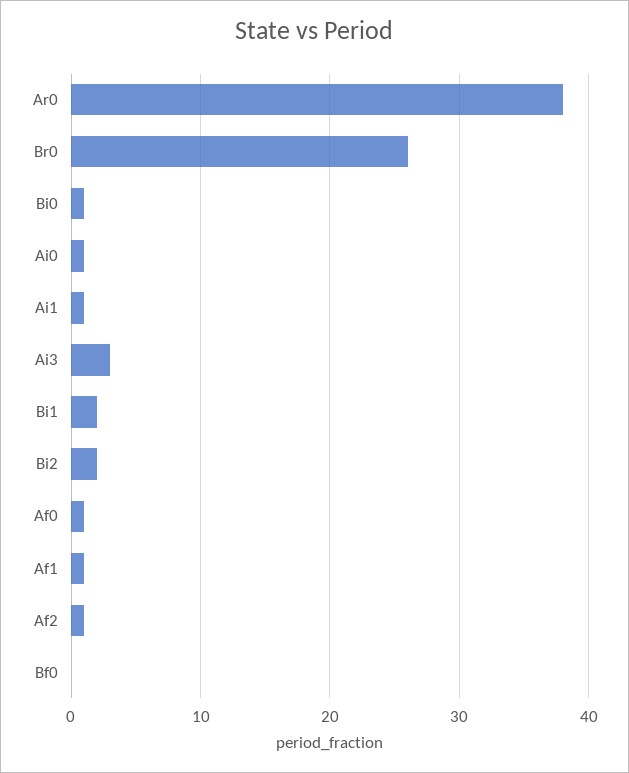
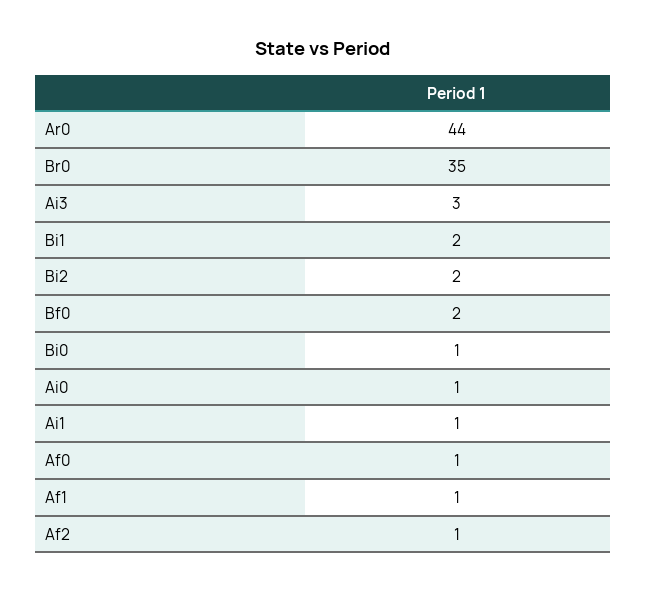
Ar0: 38 -> 44
Br0: 26 -> 35
Bf0: 0 -> 2

